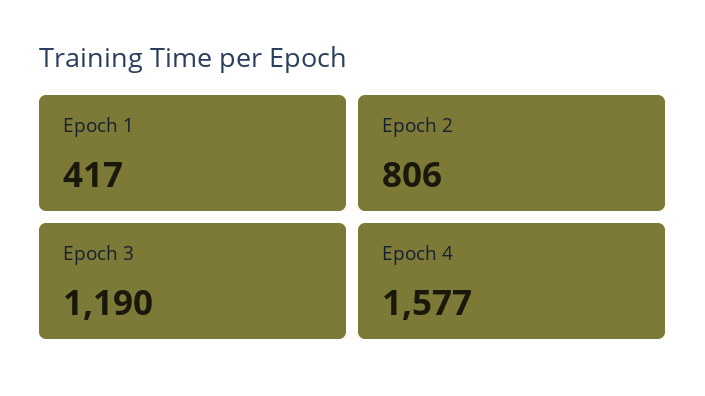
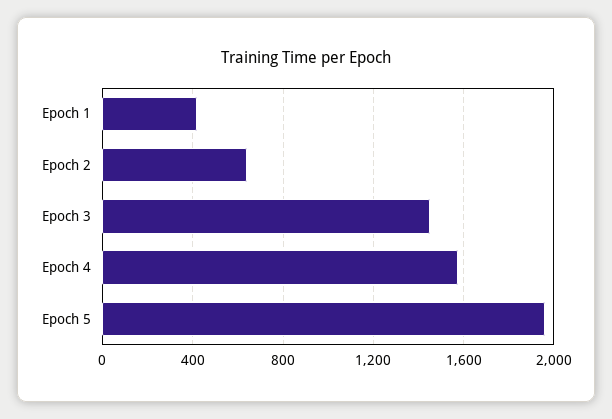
Epoch 2: 806 -> 650
Epoch 3: 1190 -> 1450
Epoch 5: none -> 1950

